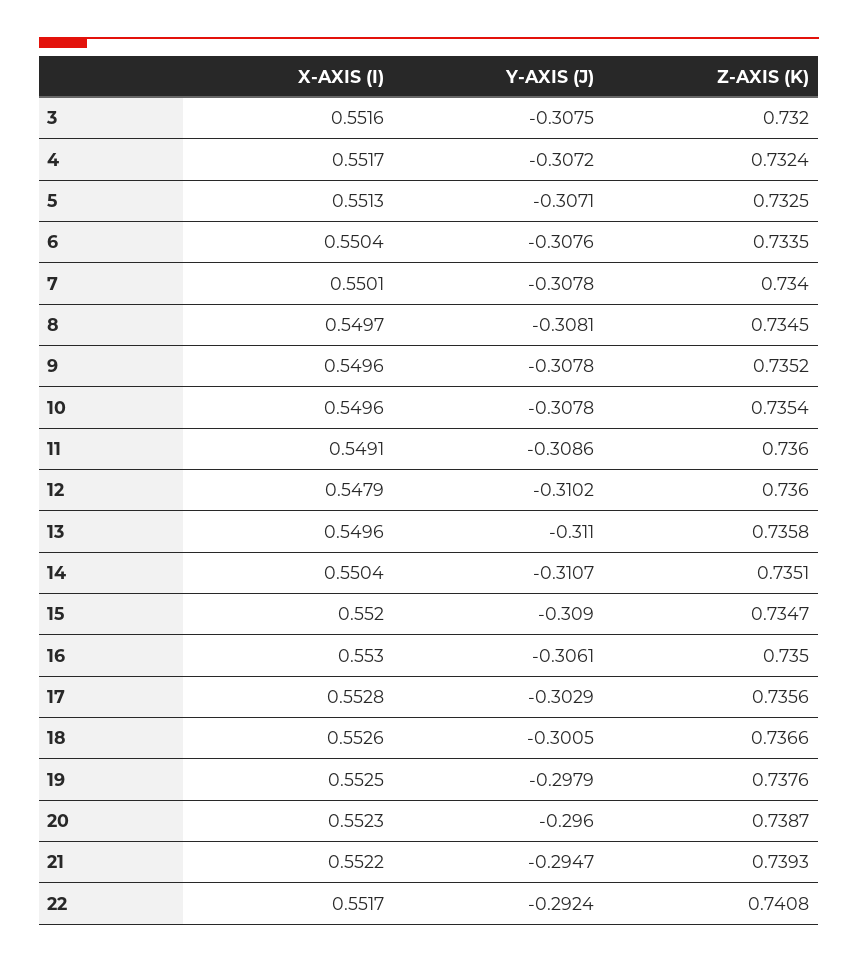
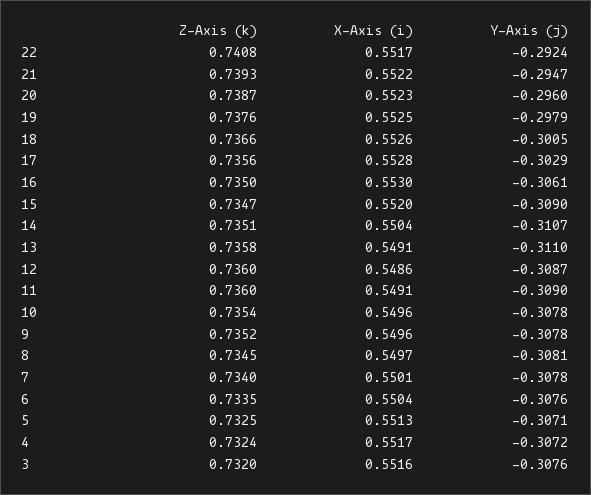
Y-AXIS (J), 3: -0.3075 -> -0.3076
Y-AXIS (J), 11: -0.3086 -> -0.309
X-AXIS (I), 12: 0.5479 -> 0.5486
Y-AXIS (J), 12: -0.3102 -> -0.3087
X-AXIS (I), 13: 0.5496 -> 0.5491

